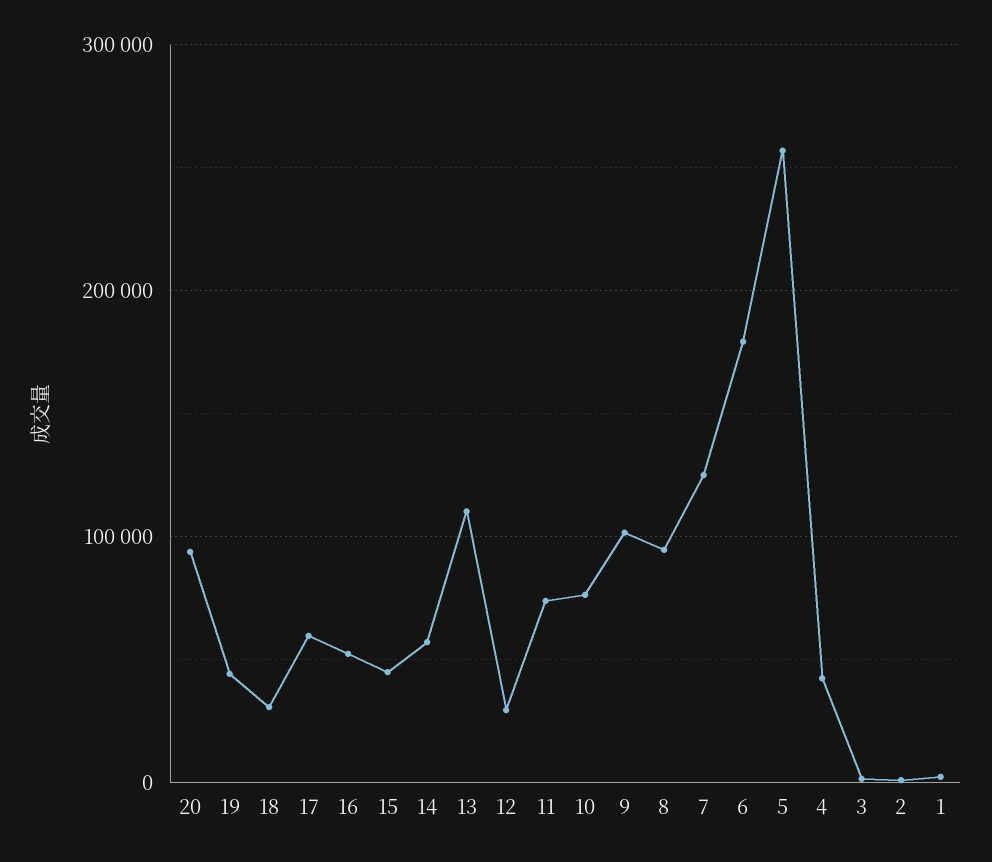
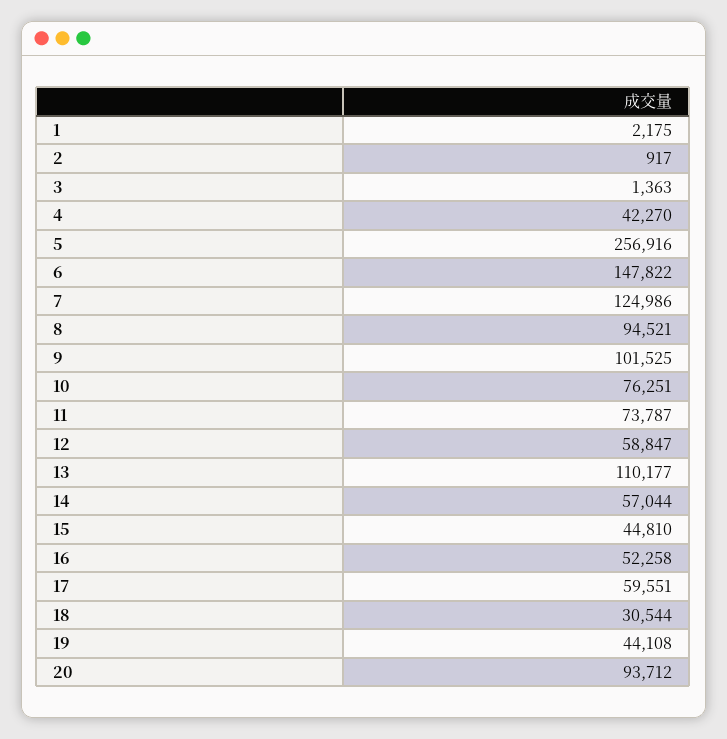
12: 30000 -> 58847
6: 180000 -> 147822

